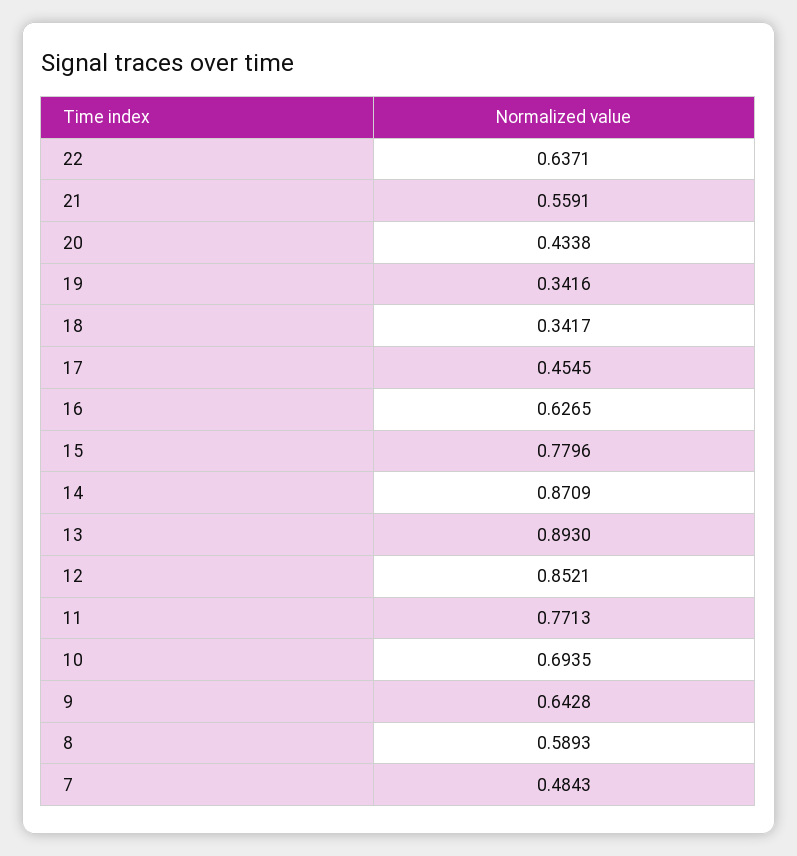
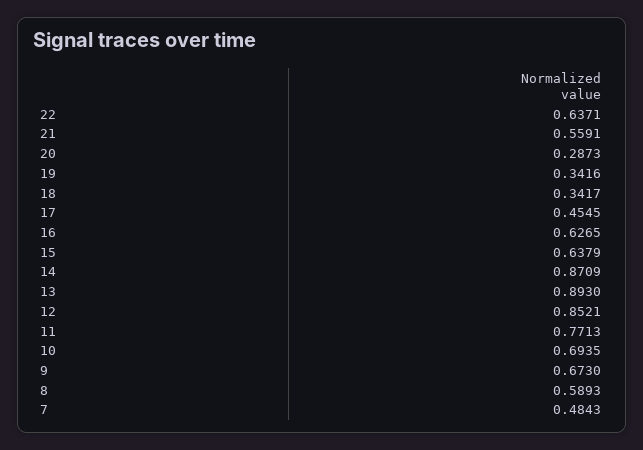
20: 0.4338 -> 0.2873
15: 0.7796 -> 0.6379
9: 0.6428 -> 0.673

